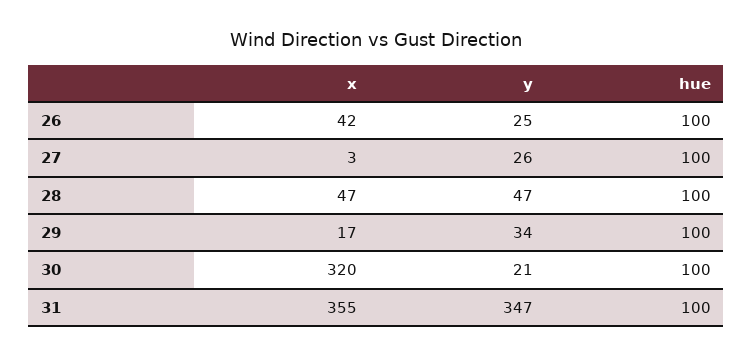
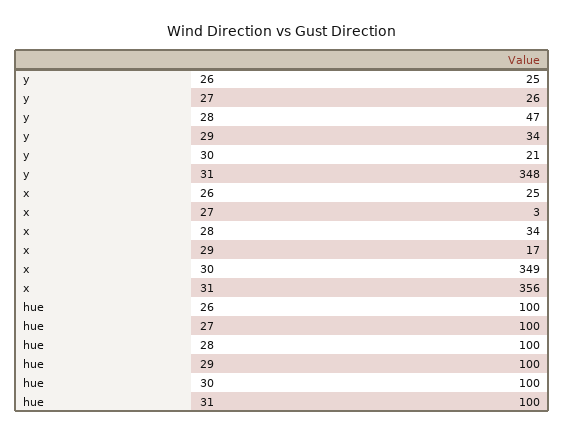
x, 26: 42 -> 25
x, 28: 47 -> 34
x, 30: 320 -> 349
x, 31: 355 -> 356
y, 31: 347 -> 348

